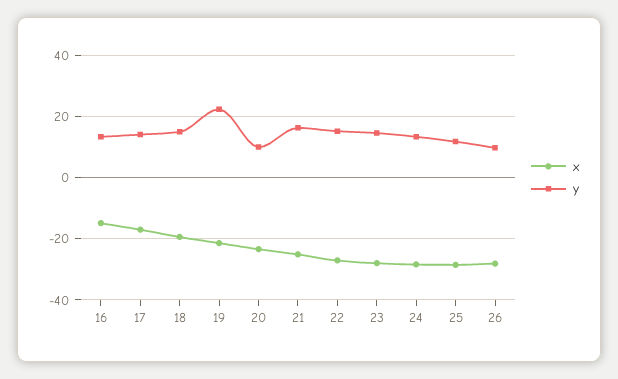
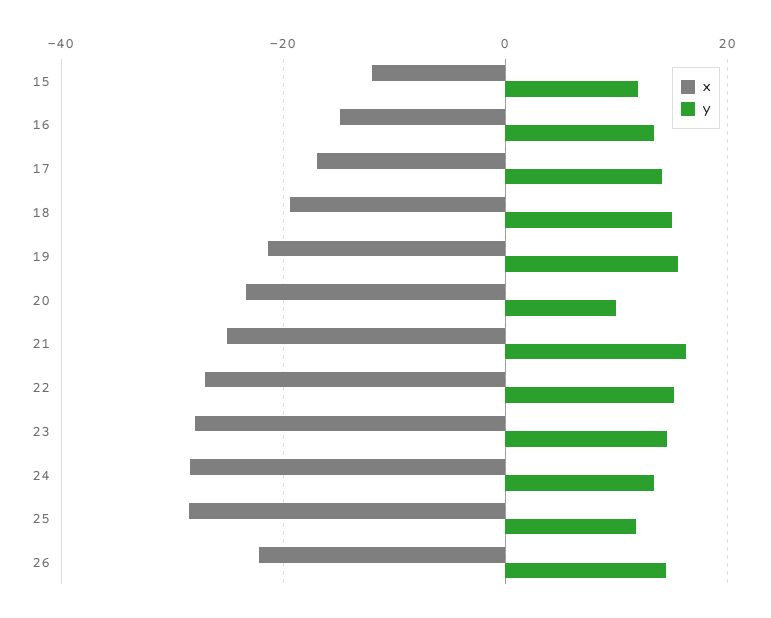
y, 19: 22 -> 16
x, 26: -28 -> -22
y, 26: 10 -> 14
x, 15: none -> -12
y, 15: none -> 12

